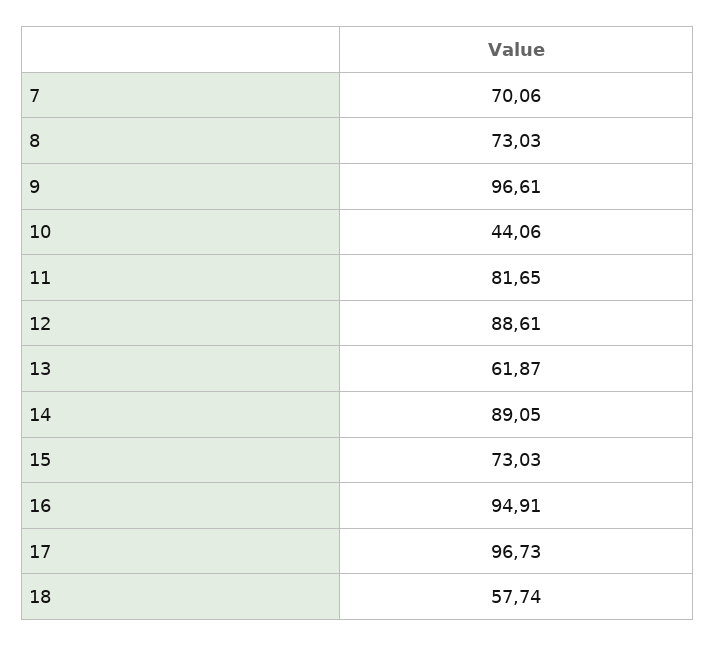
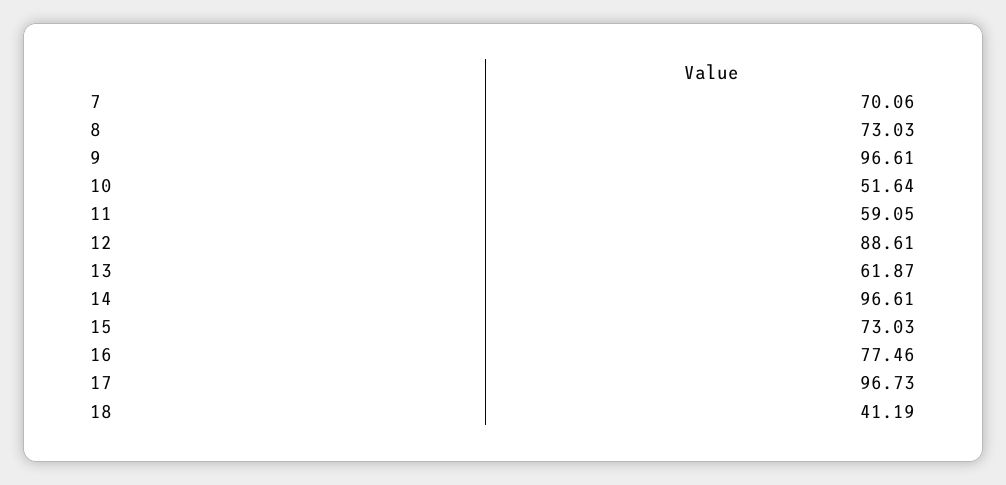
10: 44.06 -> 51.64
11: 81.65 -> 59.05
14: 89.05 -> 96.61
16: 94.91 -> 77.46
18: 57.74 -> 41.19

